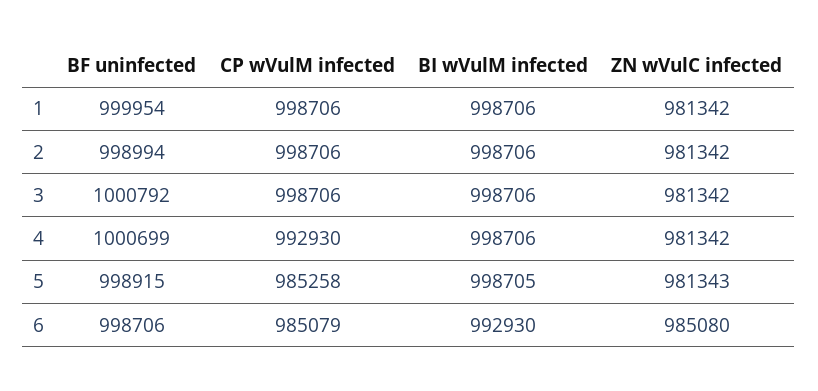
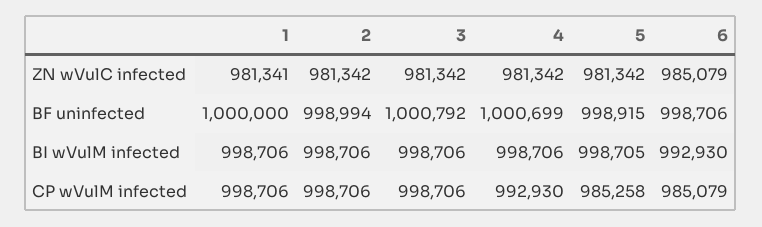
BF uninfected, 1: 999954 -> 1000000
ZN wVulC infected, 1: 981342 -> 981341
ZN wVulC infected, 5: 981343 -> 981342
ZN wVulC infected, 6: 985080 -> 985079

